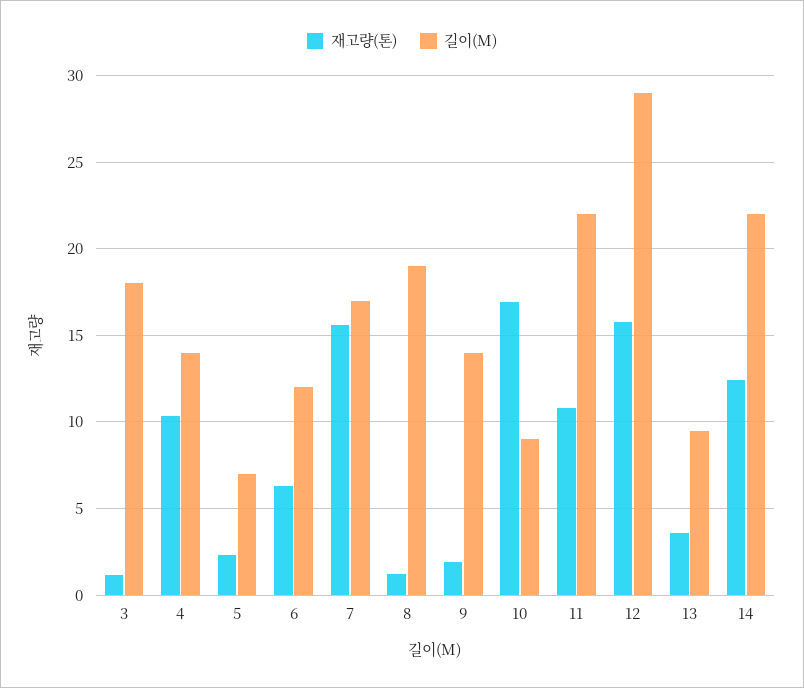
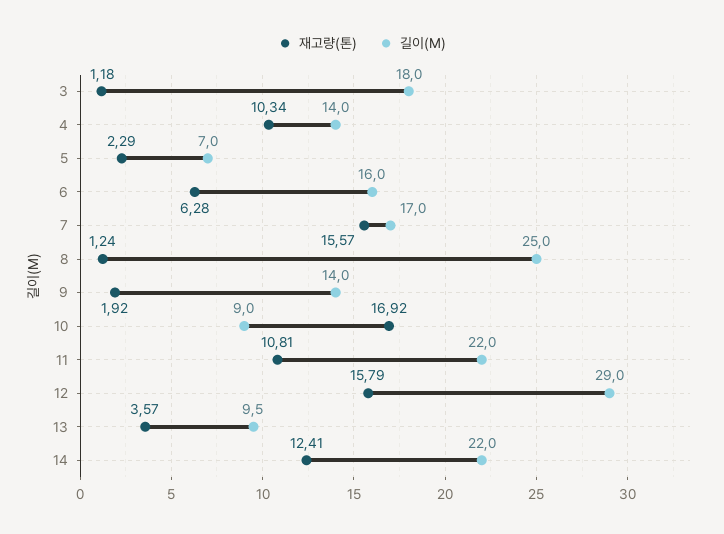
길이(M), 6: 12 -> 16
길이(M), 8: 19 -> 25

